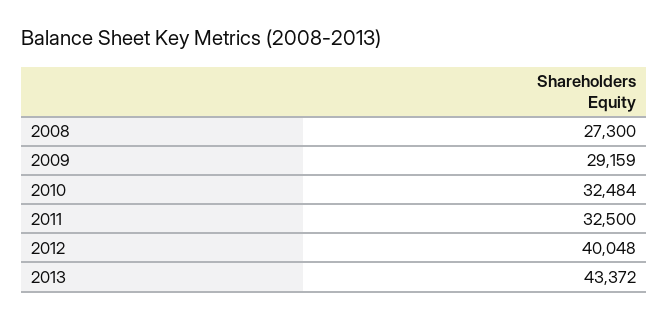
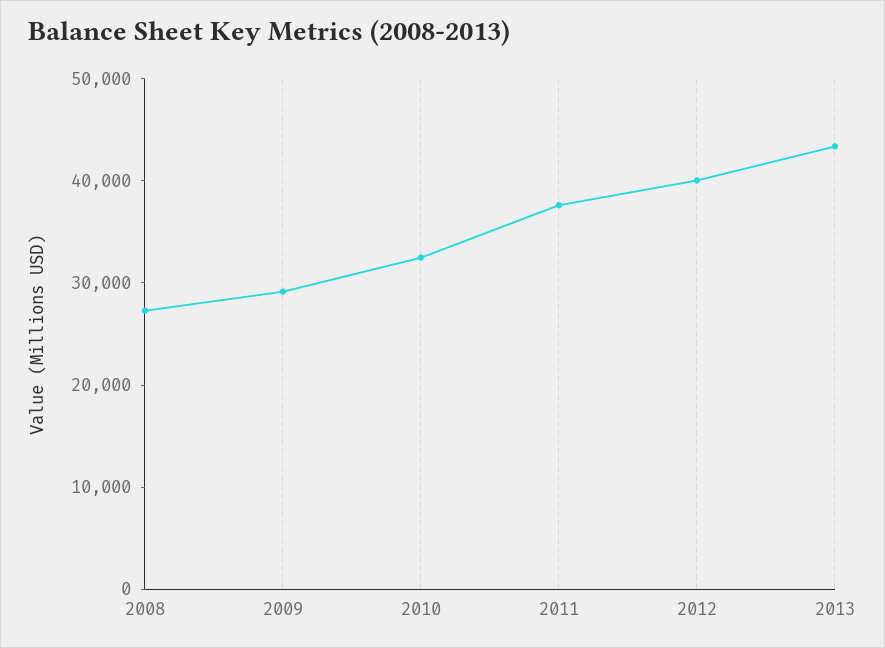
2011: 32500 -> 38000

